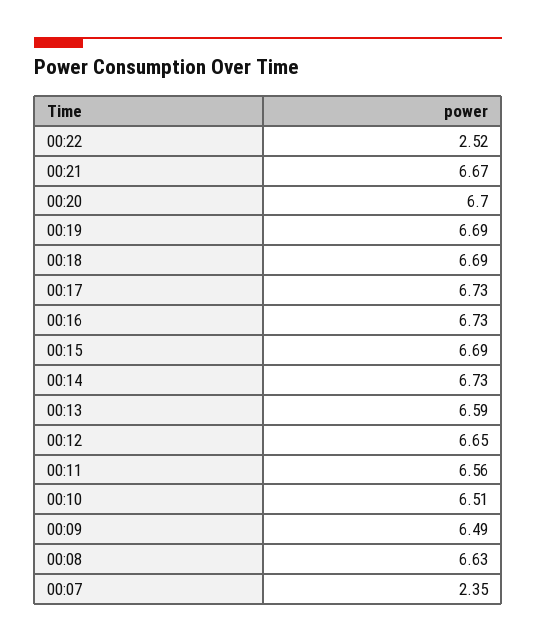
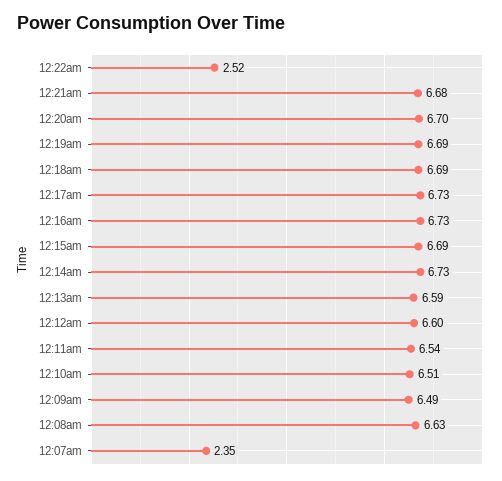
00:21: 6.67 -> 6.68
00:12: 6.65 -> 6.6
00:11: 6.56 -> 6.54

